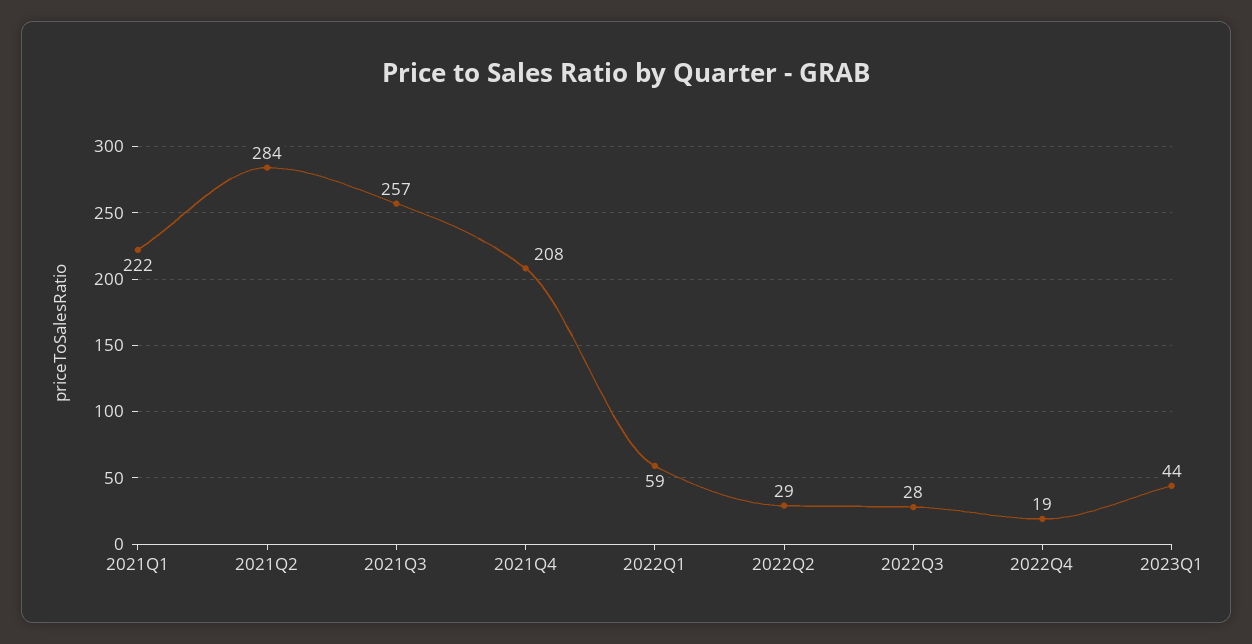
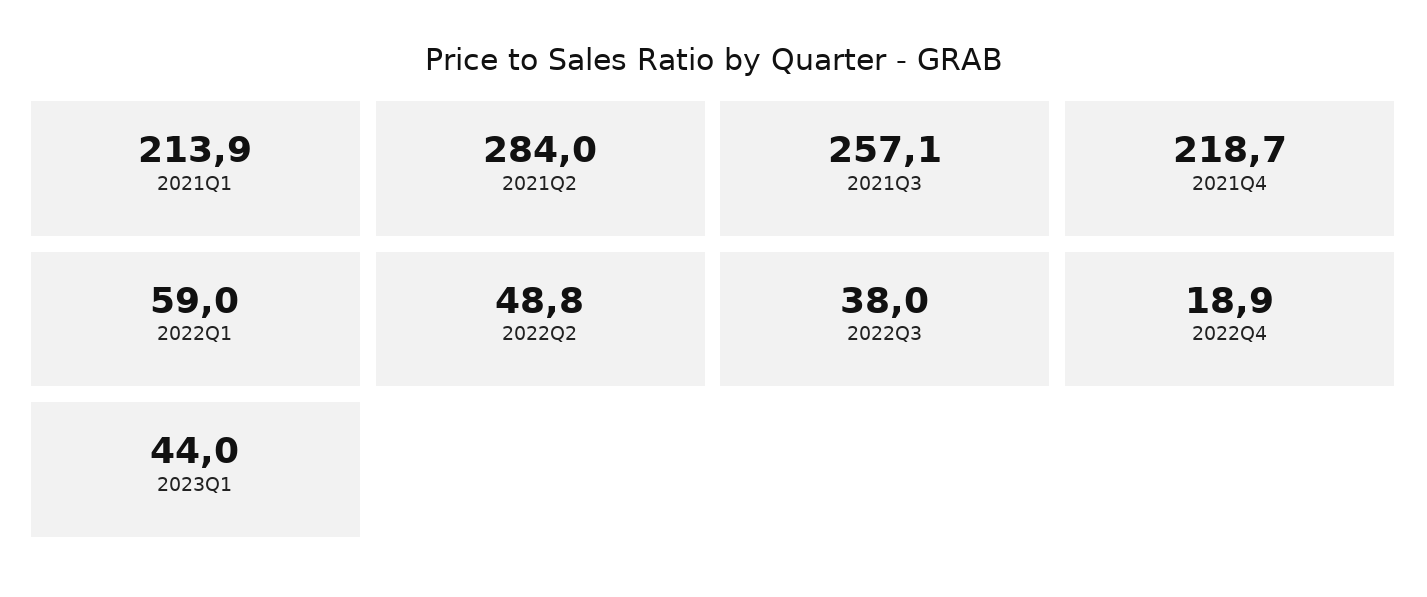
2021Q1: 222 -> 213.9
2021Q4: 208 -> 218.7
2022Q2: 29 -> 48.8
2022Q3: 28 -> 38

